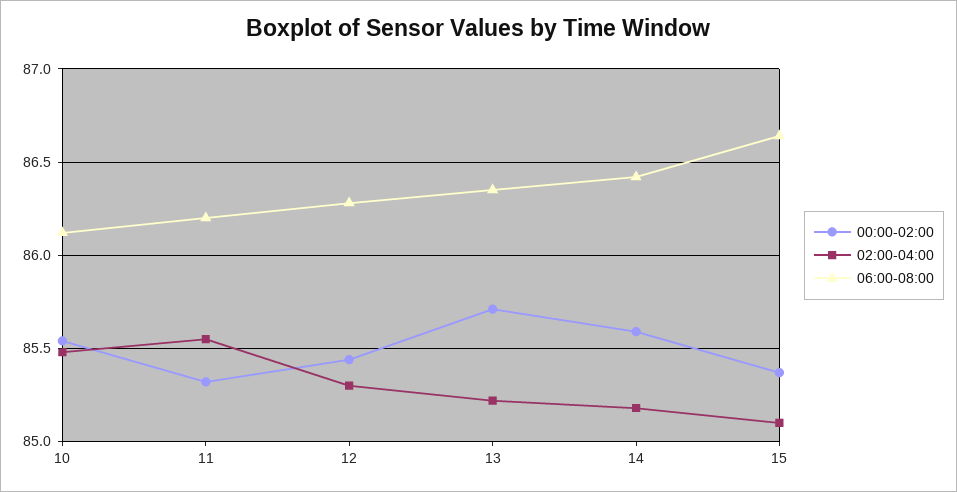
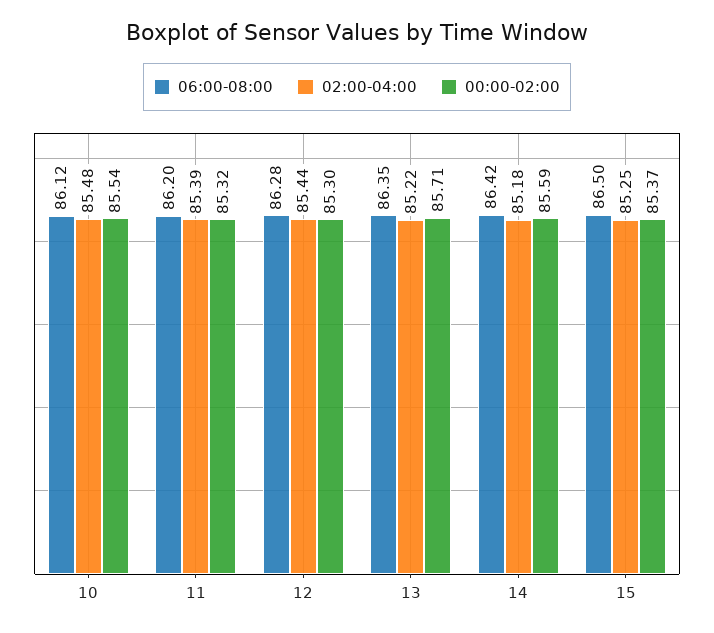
02:00-04:00, 11: 85.55 -> 85.39
00:00-02:00, 12: 85.45 -> 85.3
02:00-04:00, 12: 85.3 -> 85.44
02:00-04:00, 15: 85.1 -> 85.25
06:00-08:00, 15: 86.65 -> 86.5

